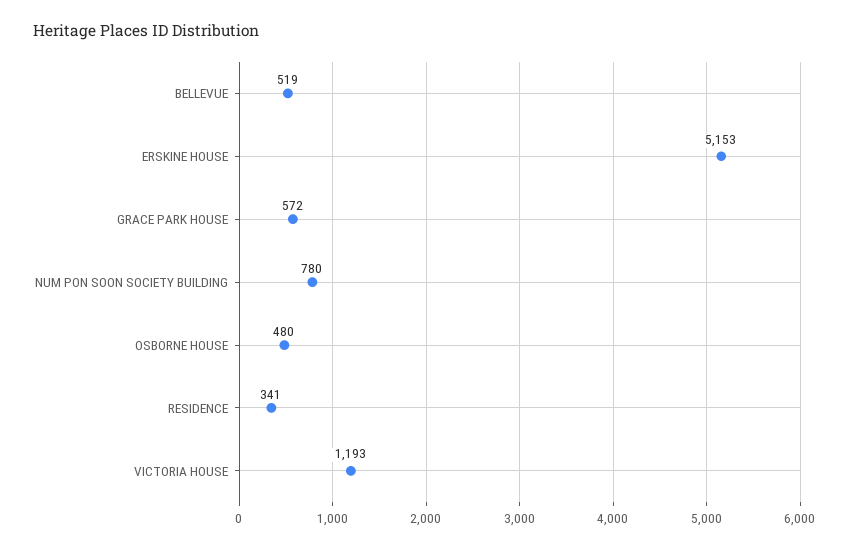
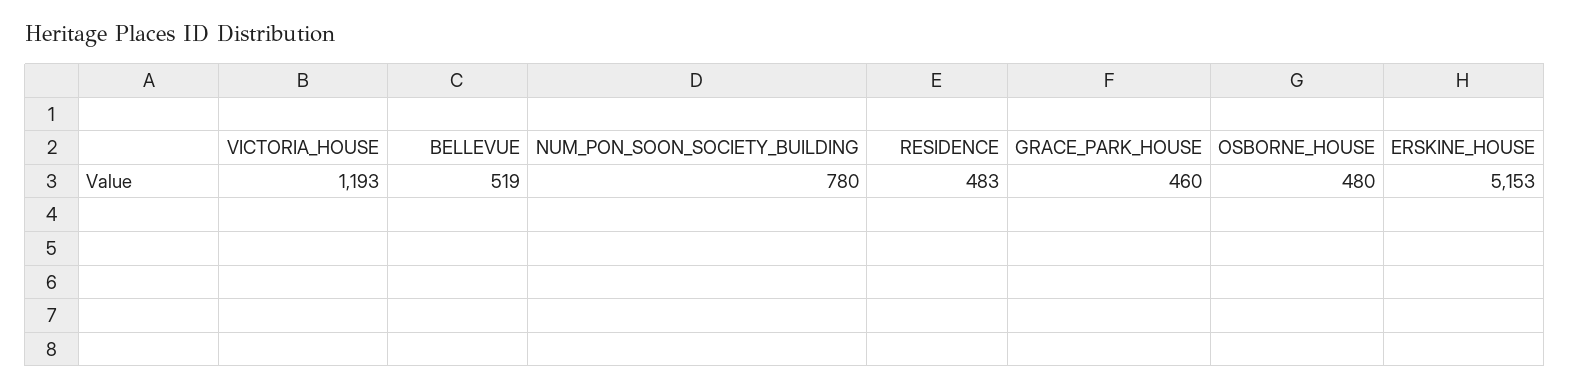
GRACE PARK HOUSE: 572 -> 460
RESIDENCE: 341 -> 483

